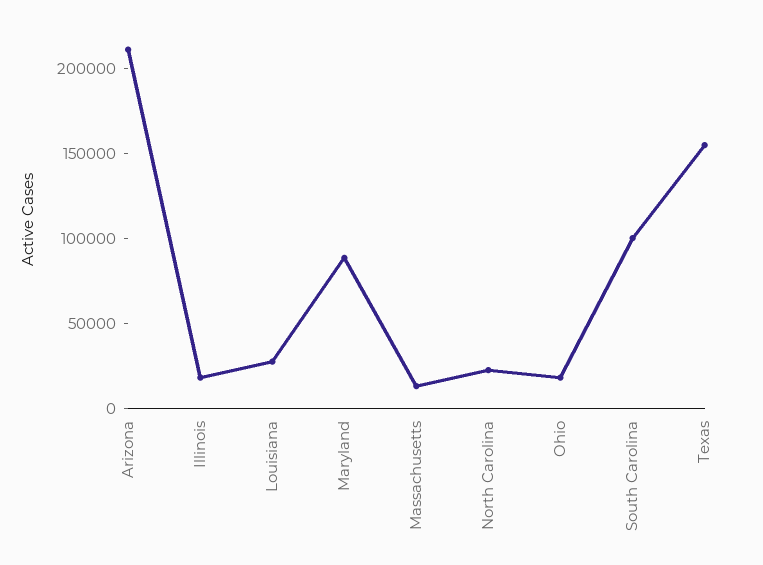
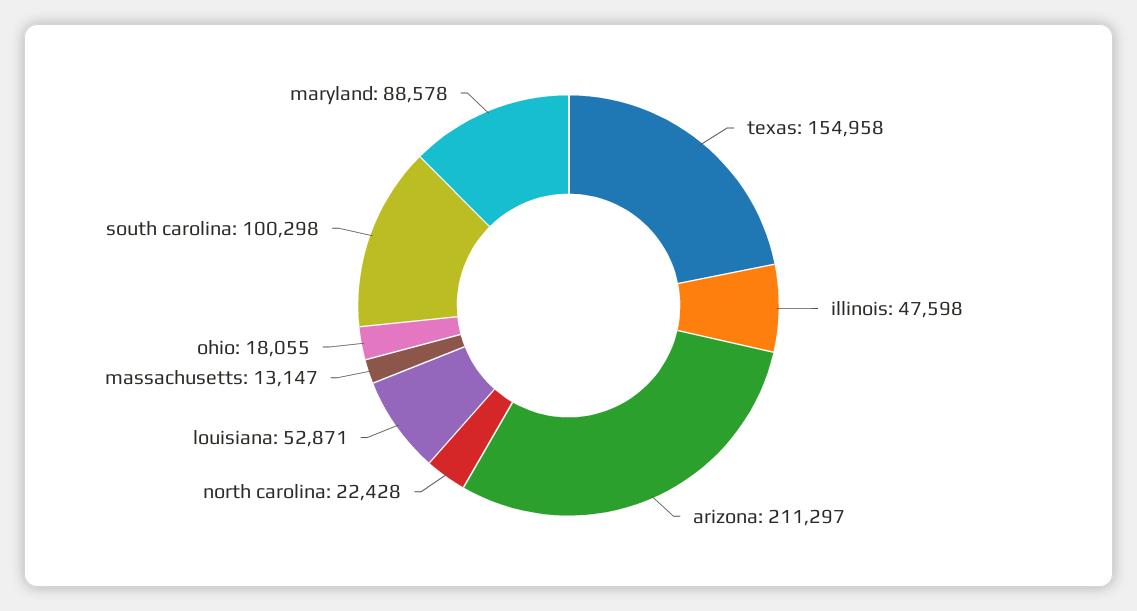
Illinois: 20000 -> 47598
Louisiana: 30000 -> 52871

